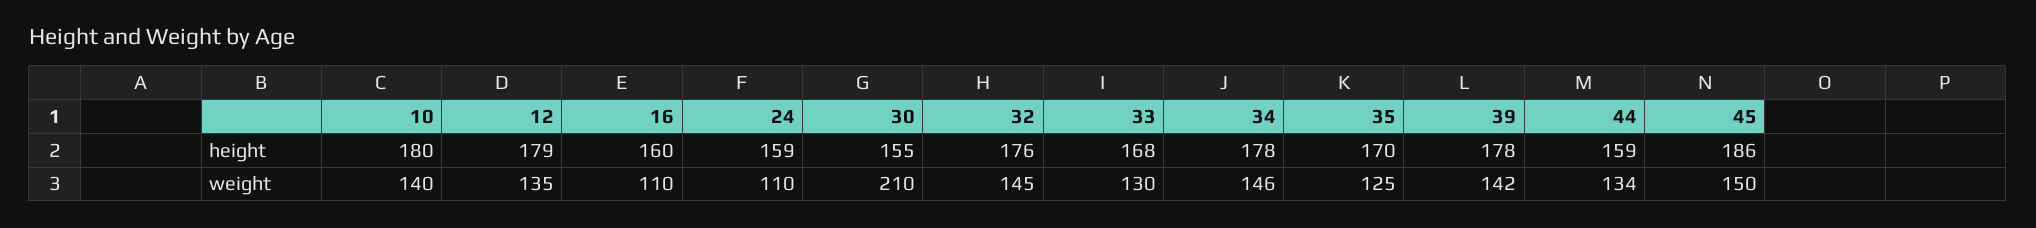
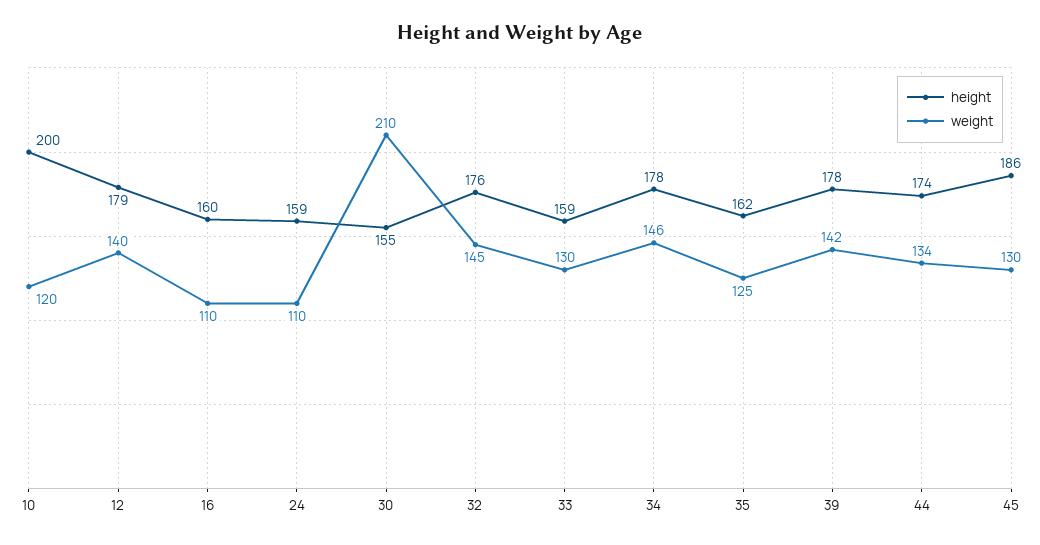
height, 10: 180 -> 200
height, 33: 168 -> 159
height, 35: 170 -> 162
height, 44: 159 -> 174
weight, 10: 140 -> 120
weight, 12: 135 -> 140
weight, 45: 150 -> 130

